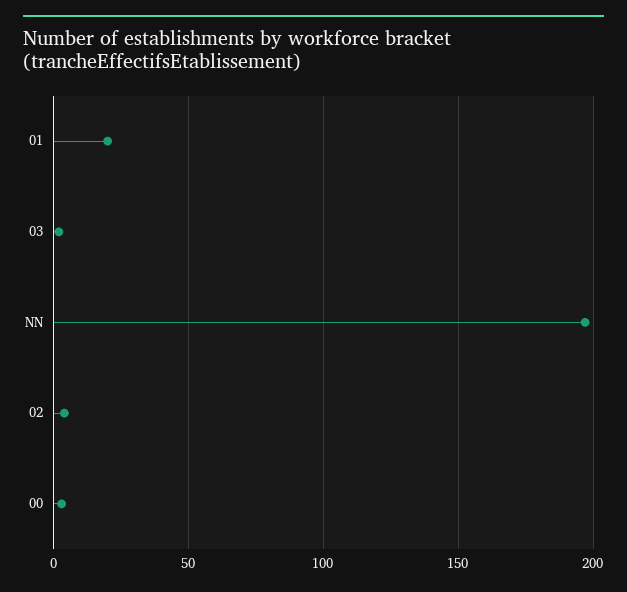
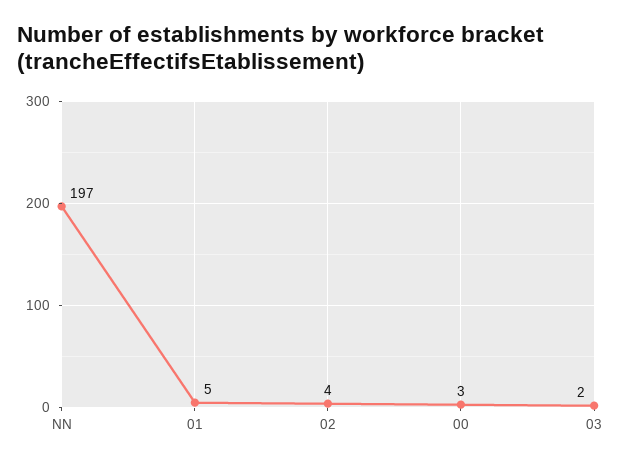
01: 20 -> 5

